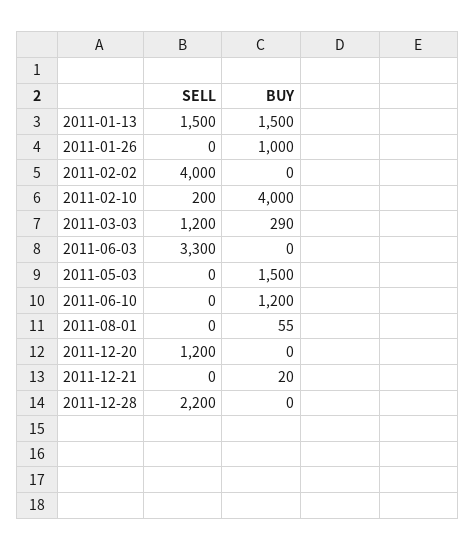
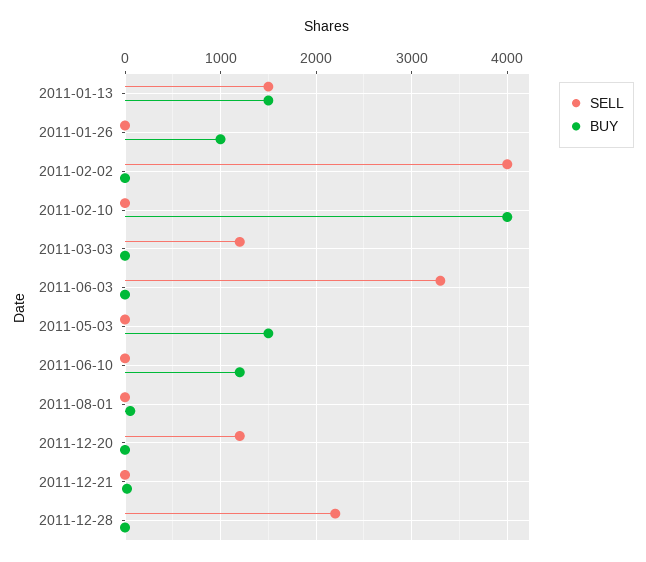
SELL, 2011-02-10: 200 -> 0
BUY, 2011-03-03: 290 -> 0

